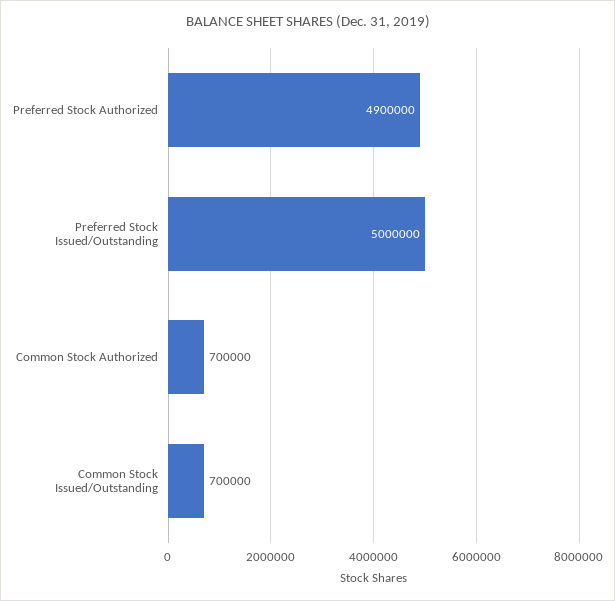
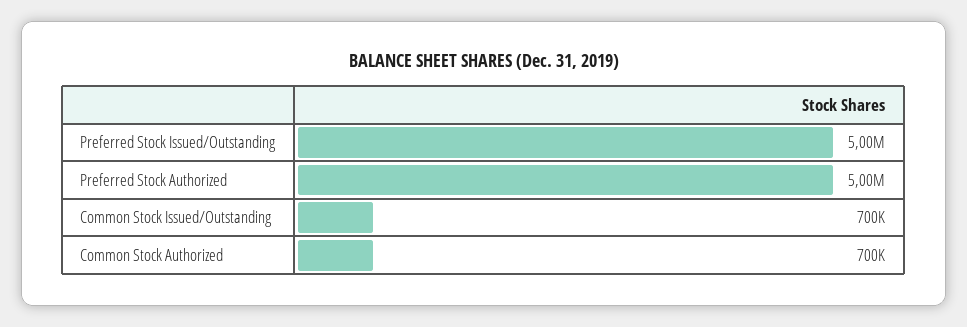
Preferred Stock Authorized: 4900000 -> 5000000

